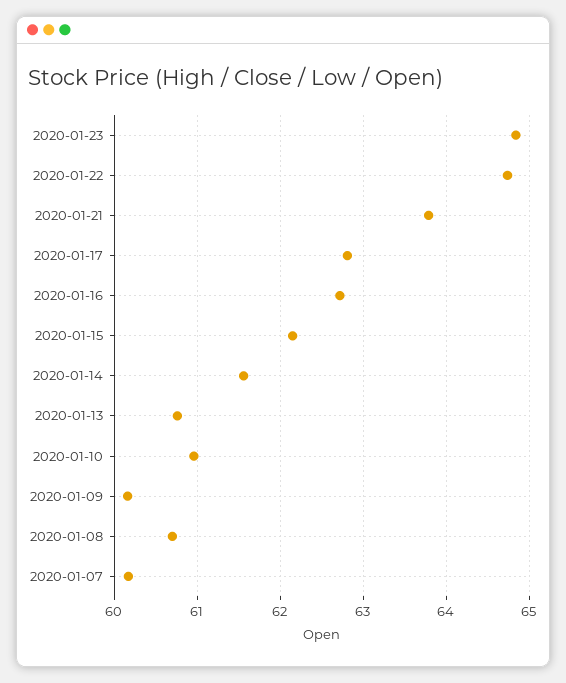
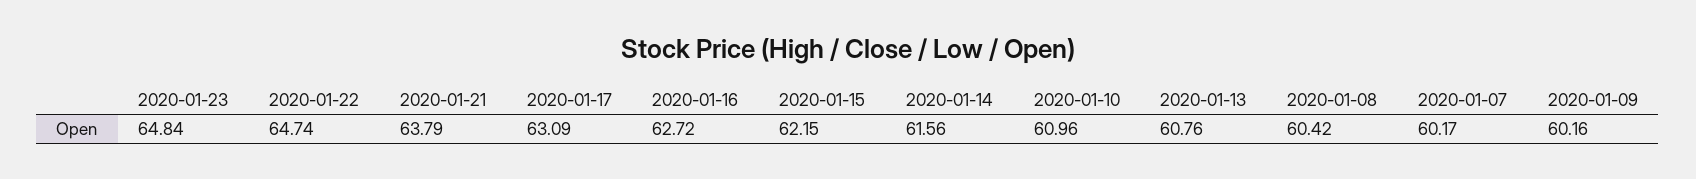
2020-01-17: 62.8 -> 63.09
2020-01-08: 60.7 -> 60.42

